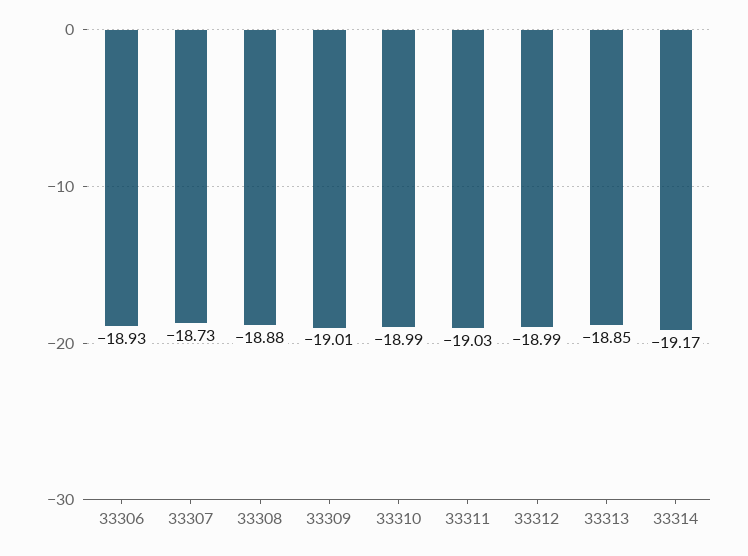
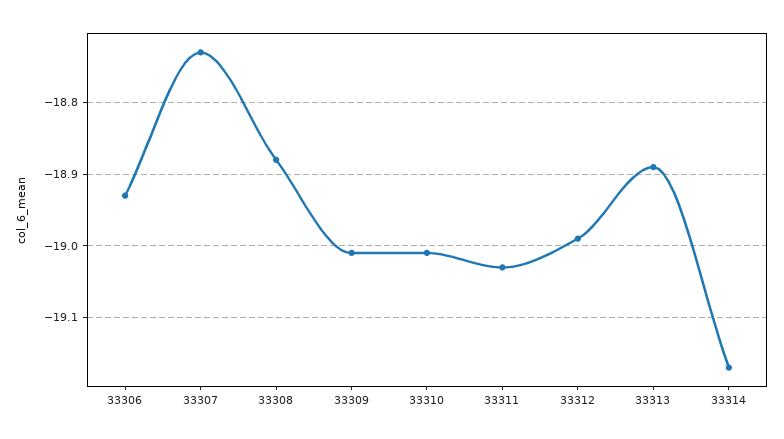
33310: -18.99 -> -19.01
33313: -18.85 -> -18.89

